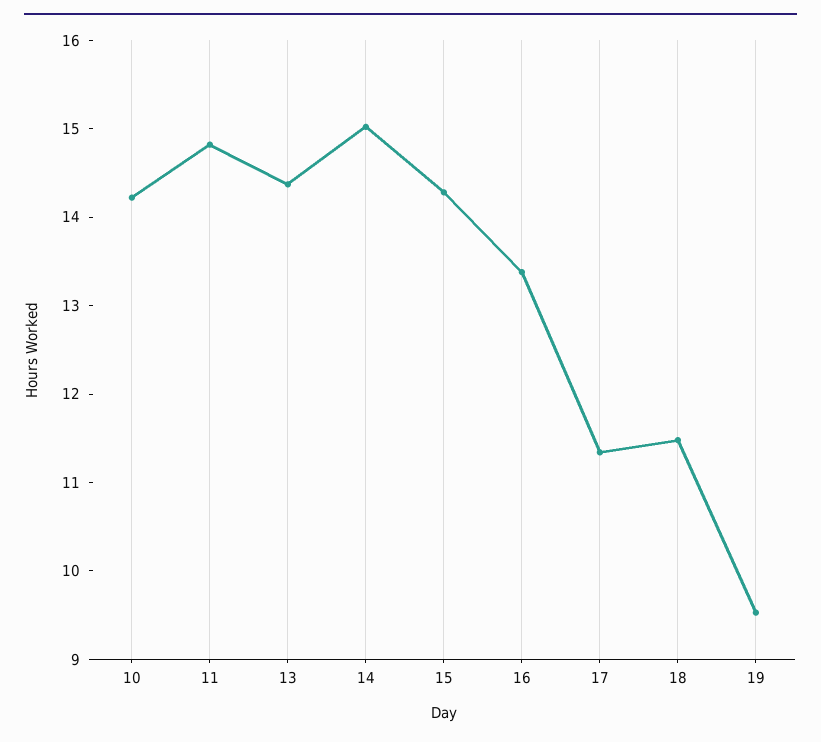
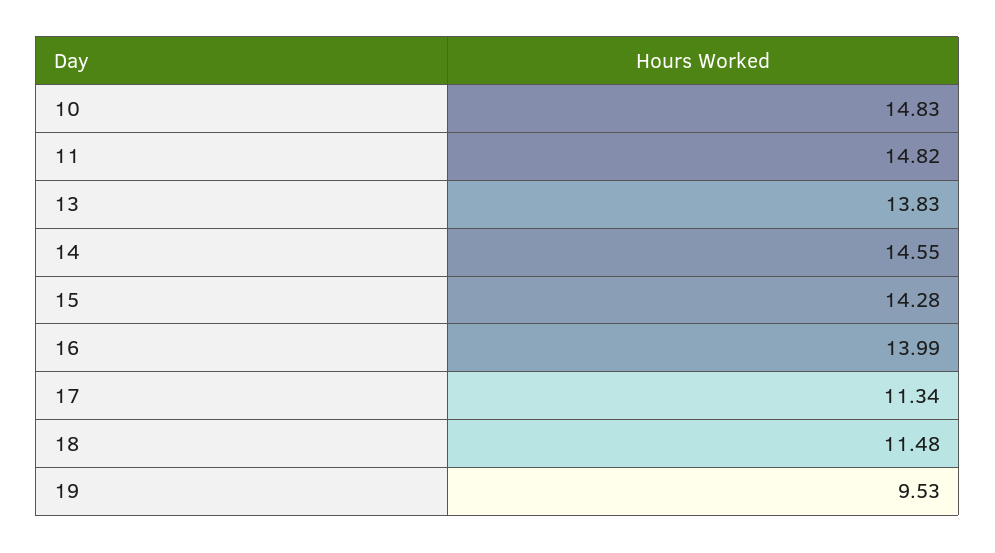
10: 14.2 -> 14.83
13: 14.4 -> 13.83
14: 15 -> 14.55
16: 13.4 -> 13.99

